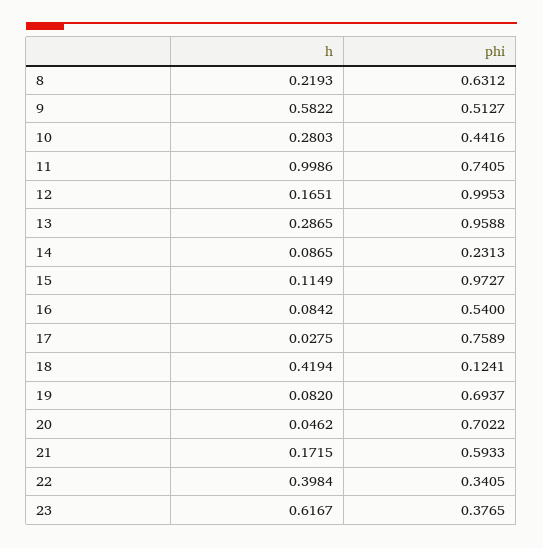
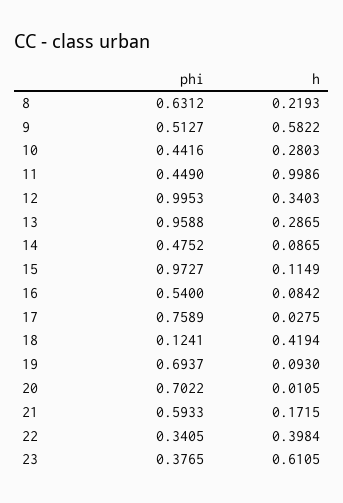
phi, 11: 0.7405 -> 0.449
h, 12: 0.1651 -> 0.3403
phi, 14: 0.2313 -> 0.4752
h, 19: 0.082 -> 0.093
h, 20: 0.0462 -> 0.0105
h, 23: 0.6167 -> 0.6105

